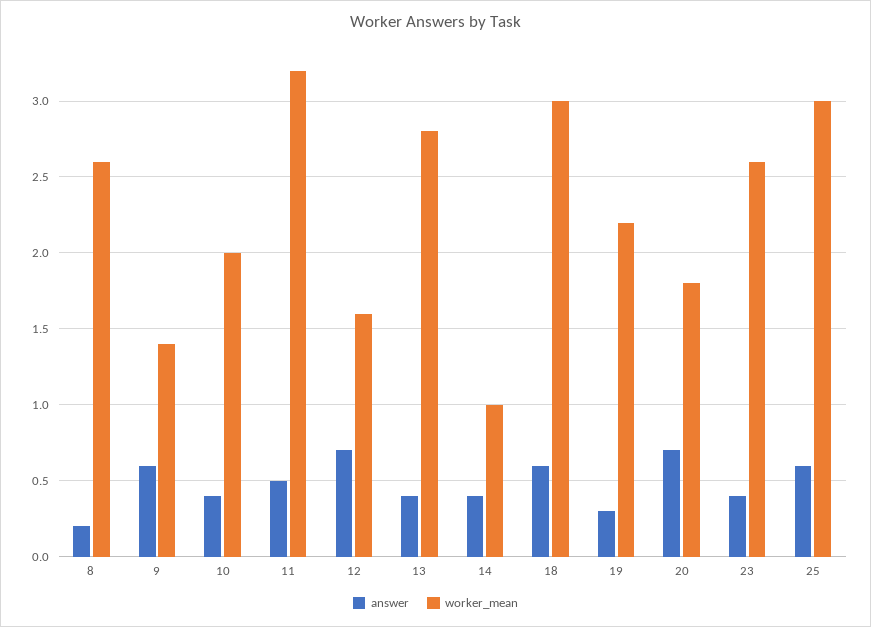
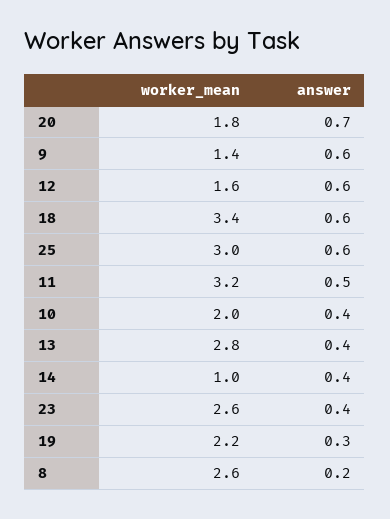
answer, 12: 0.7 -> 0.6
worker_mean, 18: 3 -> 3.4

